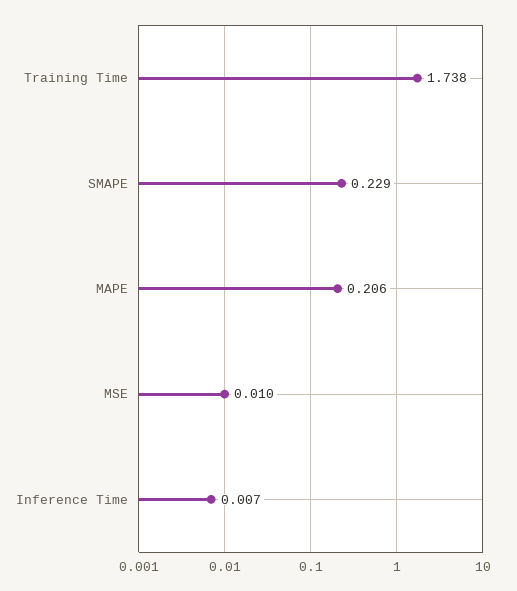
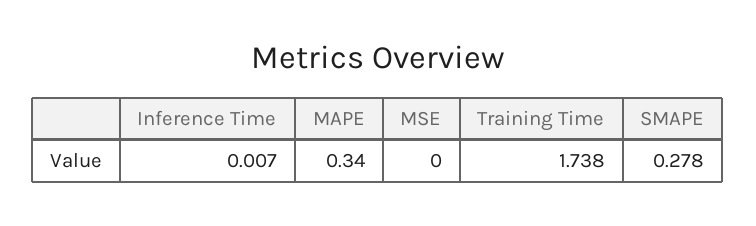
SMAPE: 0.229 -> 0.278
MAPE: 0.206 -> 0.34
MSE: 0.01 -> 0

